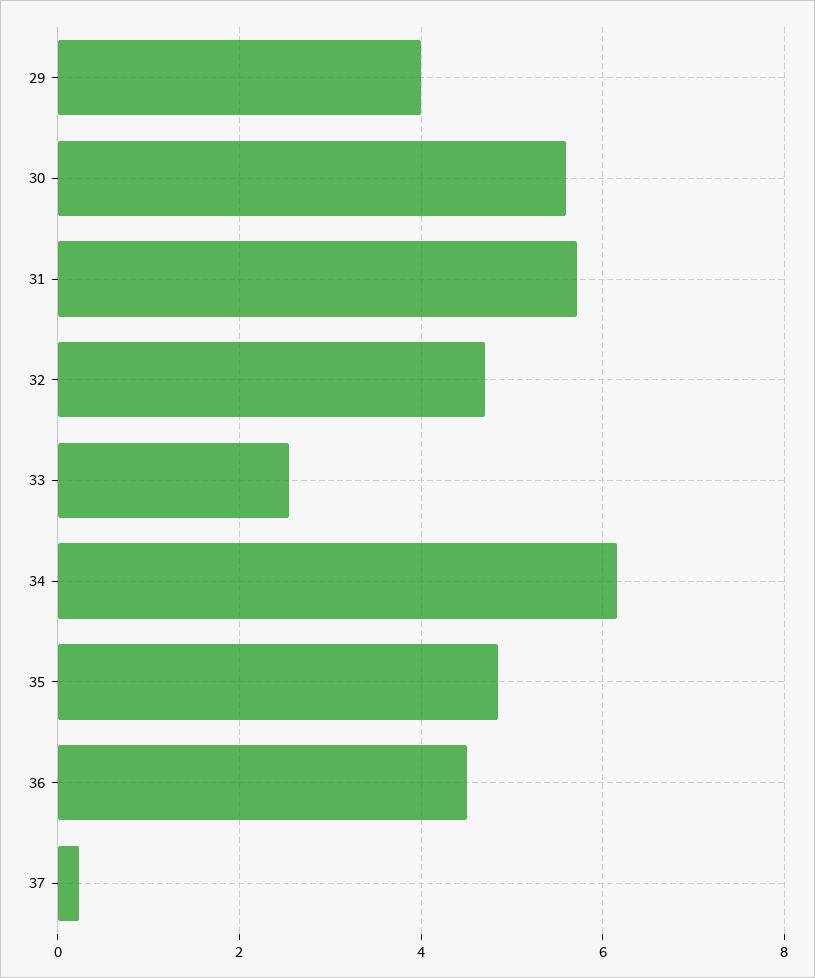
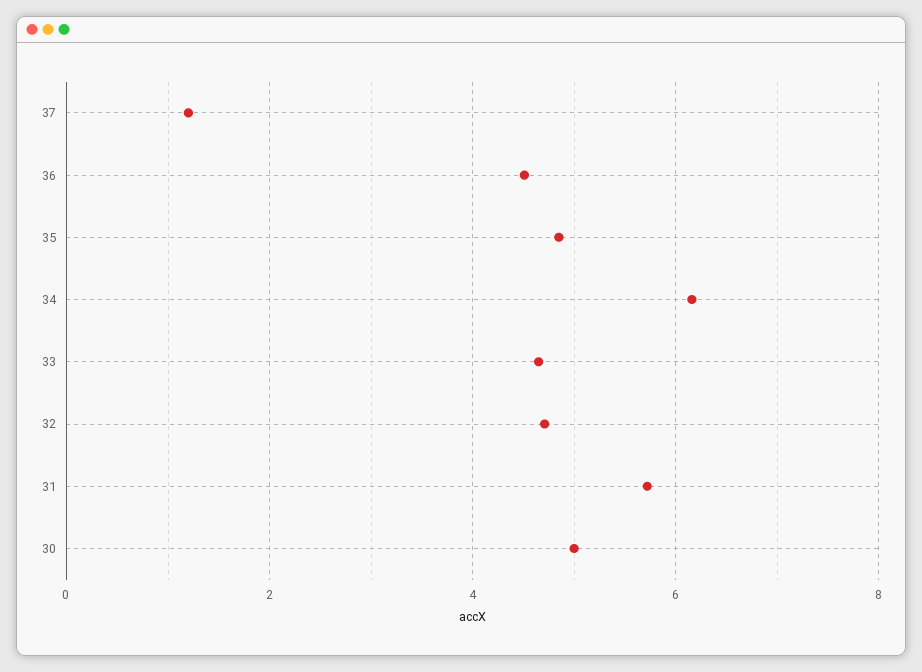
29: 4 -> none
30: 5.6 -> 5
33: 2.6 -> 4.6
37: 0.2 -> 1.2

